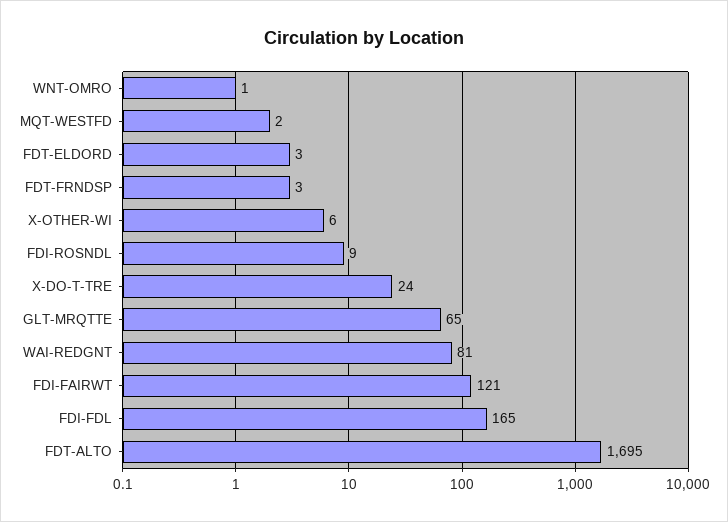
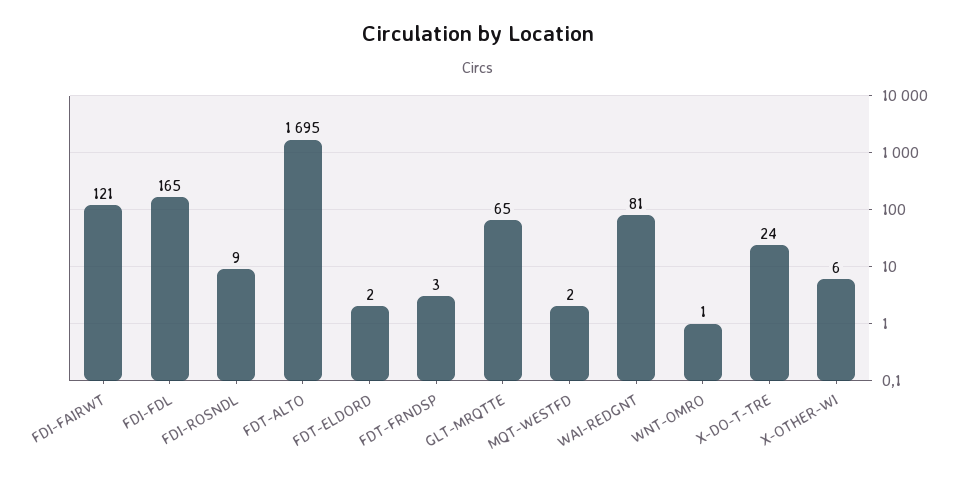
FDT-ELDORD: 3 -> 2

